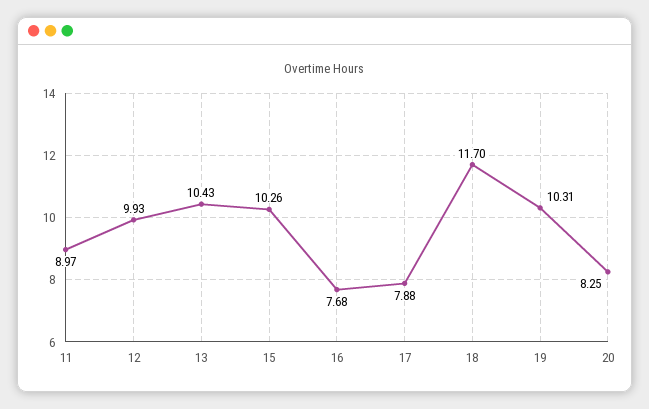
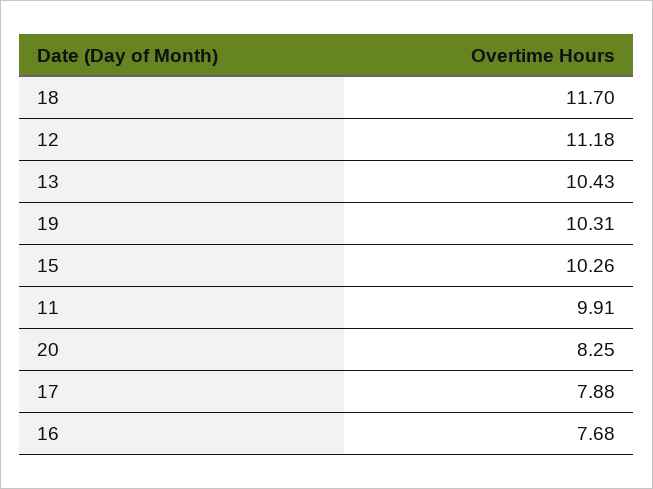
11: 8.97 -> 9.91
12: 9.93 -> 11.18

